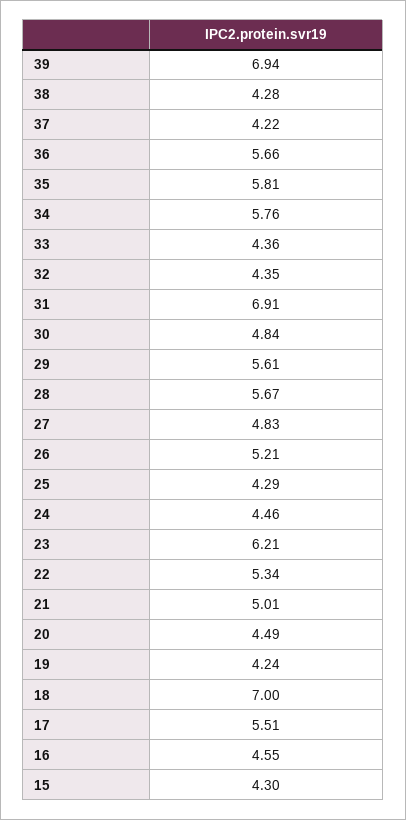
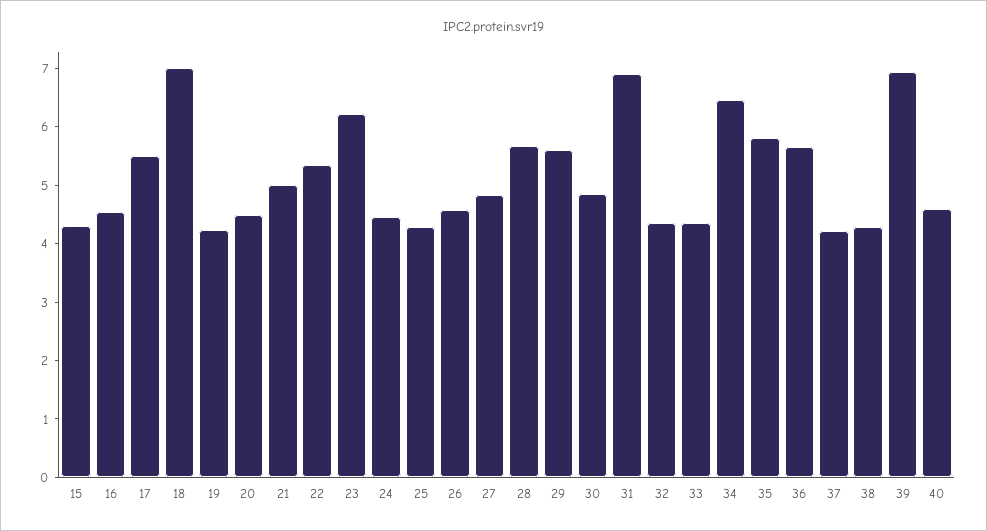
34: 5.76 -> 6.4
26: 5.21 -> 4.6
40: none -> 4.6

